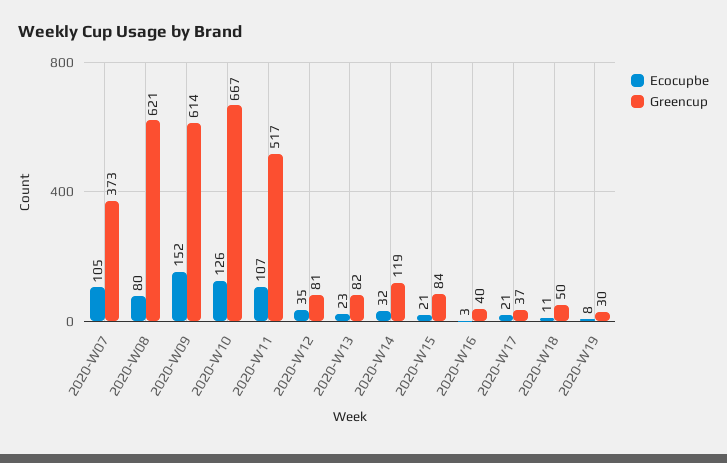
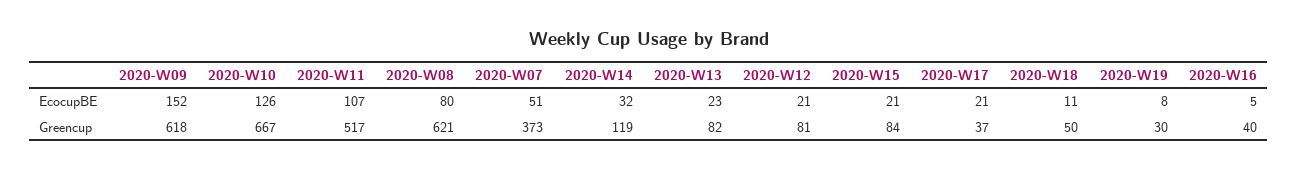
Ecocupbe, 2020-W07: 105 -> 51
Greencup, 2020-W09: 614 -> 618
Ecocupbe, 2020-W12: 35 -> 21
Ecocupbe, 2020-W16: 3 -> 5

